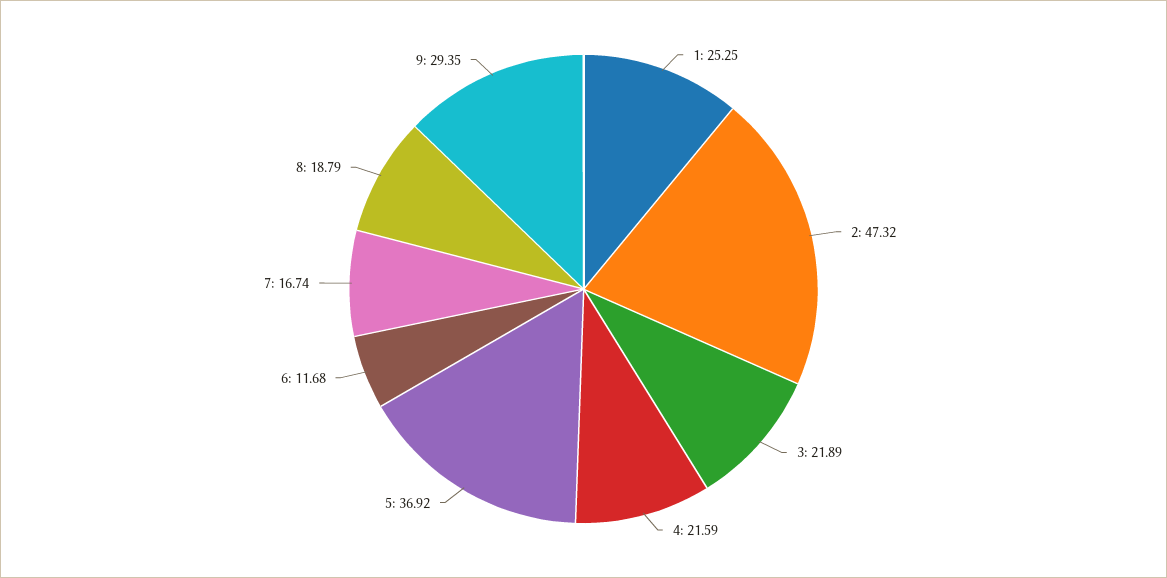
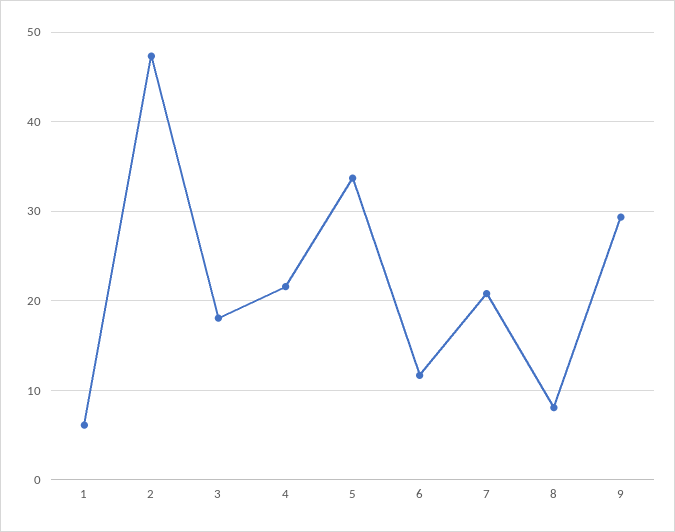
1: 25.25 -> 6
3: 21.89 -> 18
5: 36.92 -> 34
7: 16.74 -> 21
8: 18.79 -> 8

